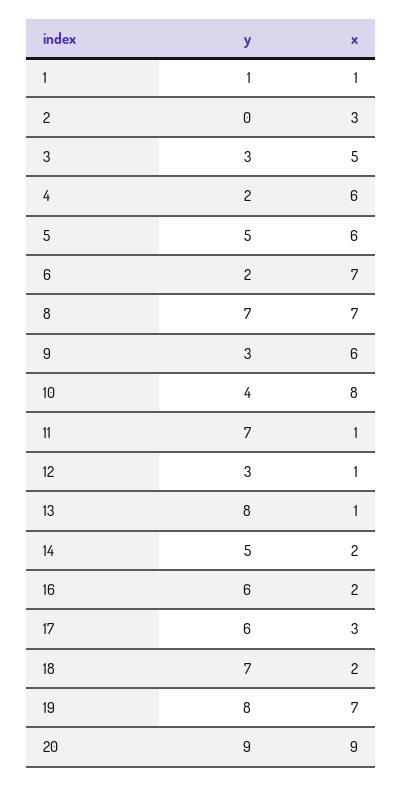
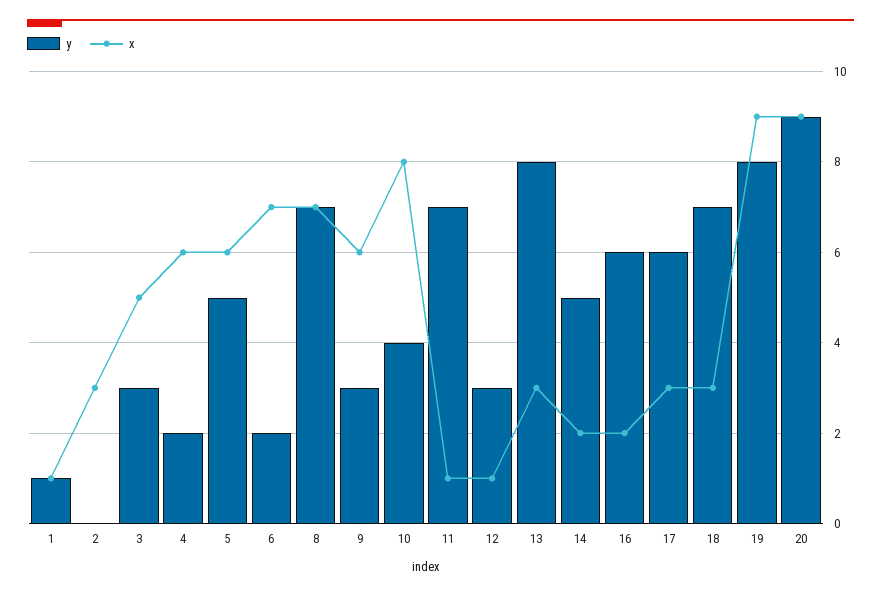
x, 13: 1 -> 3
x, 18: 2 -> 3
x, 19: 7 -> 9

